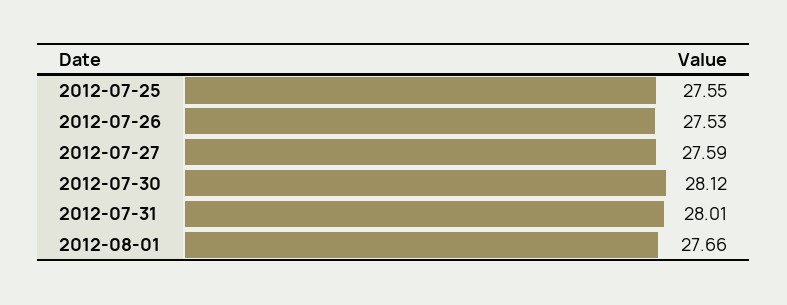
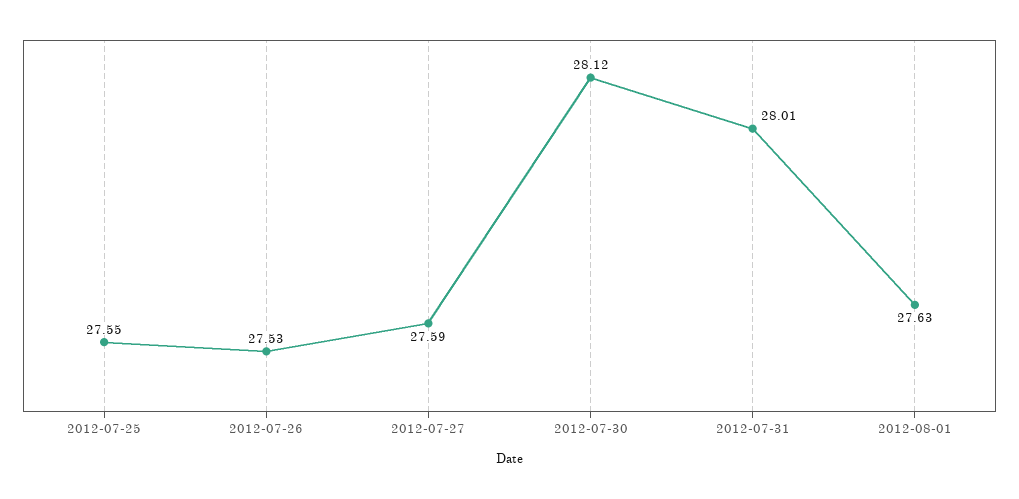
2012-08-01: 27.66 -> 27.63

